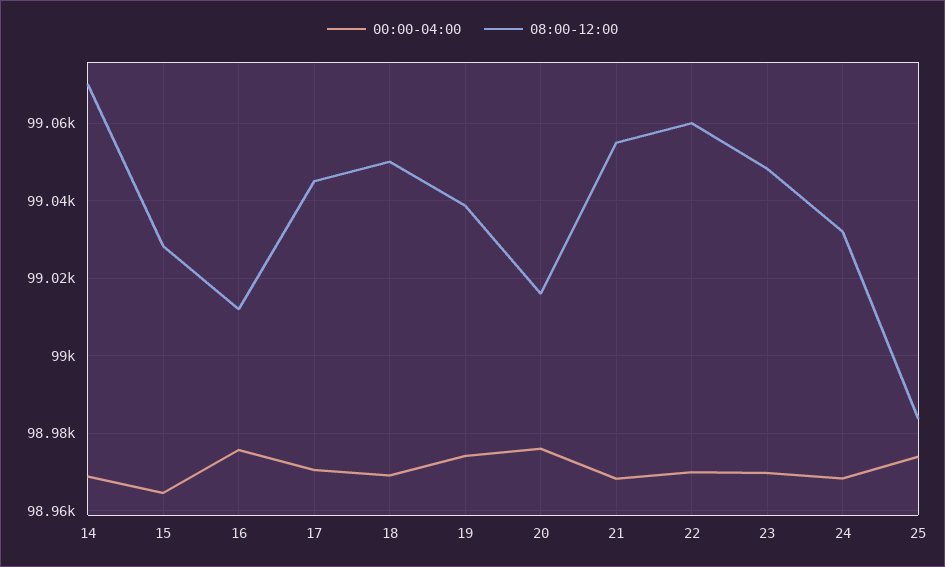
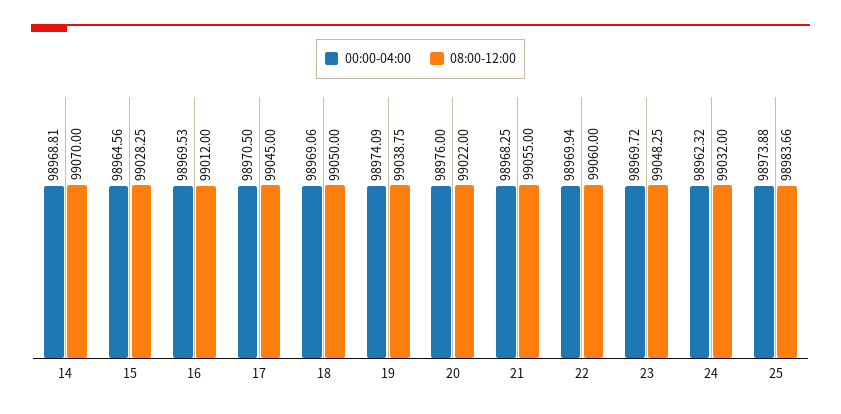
00:00-04:00, 16: 98976 -> 98969.53
08:00-12:00, 20: 99016 -> 99022
00:00-04:00, 24: 98968 -> 98962.32

